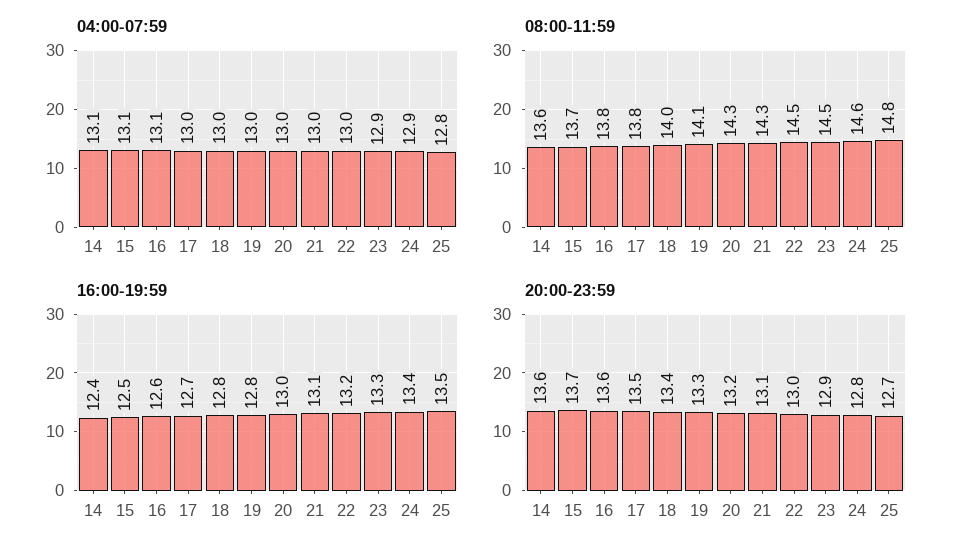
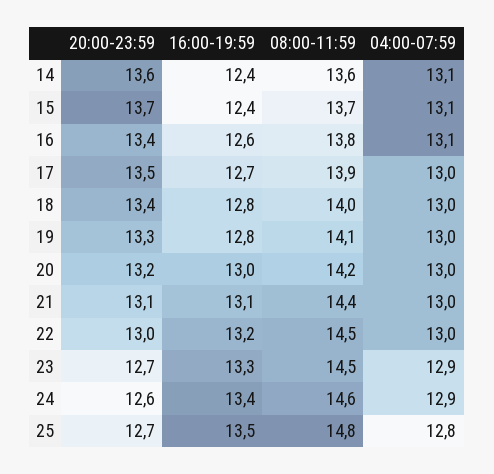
08:00-11:59, 17: 13.8 -> 13.9
08:00-11:59, 20: 14.3 -> 14.2
08:00-11:59, 21: 14.3 -> 14.4
16:00-19:59, 15: 12.5 -> 12.4
20:00-23:59, 16: 13.6 -> 13.4
20:00-23:59, 23: 12.9 -> 12.7
20:00-23:59, 24: 12.8 -> 12.6

